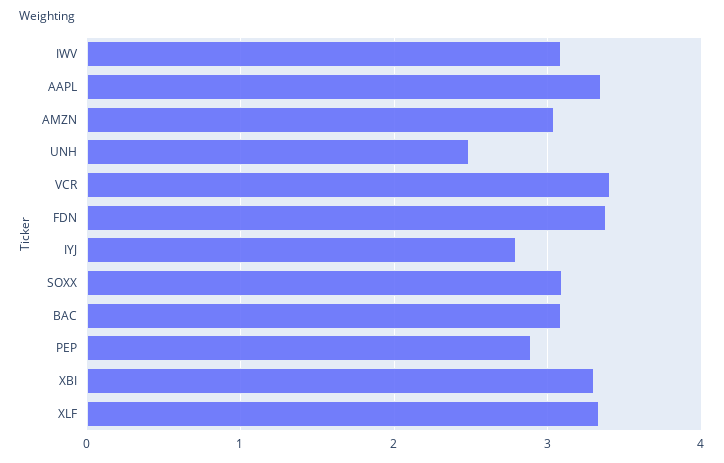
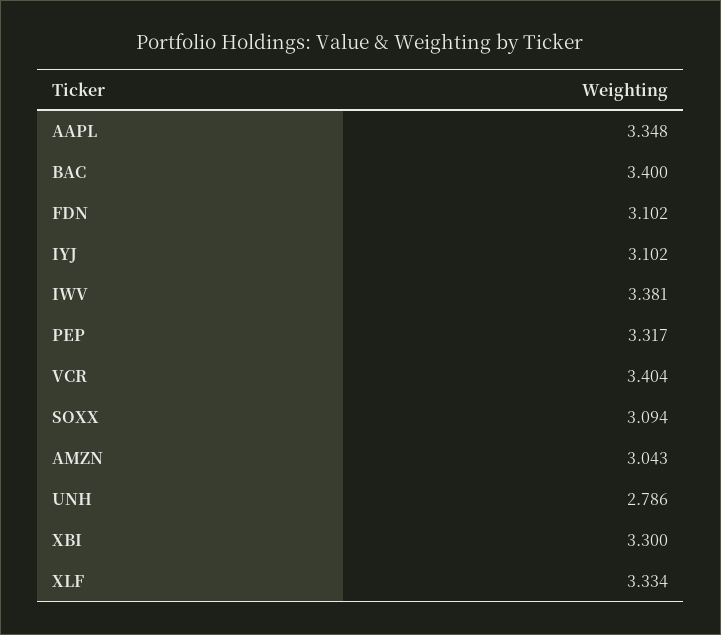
IWV: 3.1 -> 3.381
UNH: 2.5 -> 2.786
FDN: 3.4 -> 3.102
IYJ: 2.8 -> 3.102
BAC: 3.1 -> 3.4
PEP: 2.9 -> 3.317

